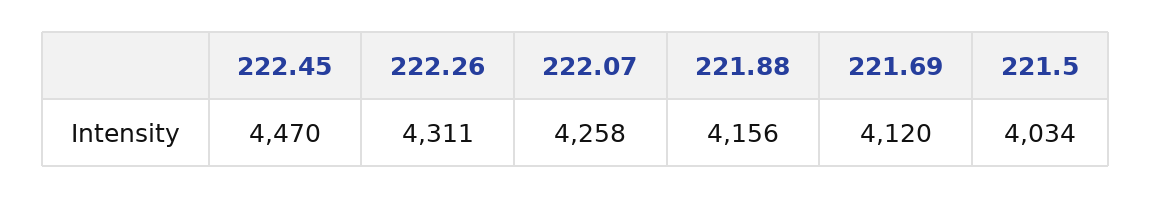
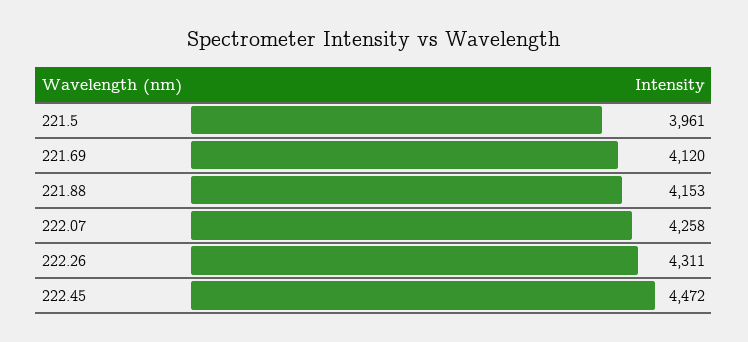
222.45: 4470 -> 4472
221.88: 4156 -> 4153
221.5: 4034 -> 3961

